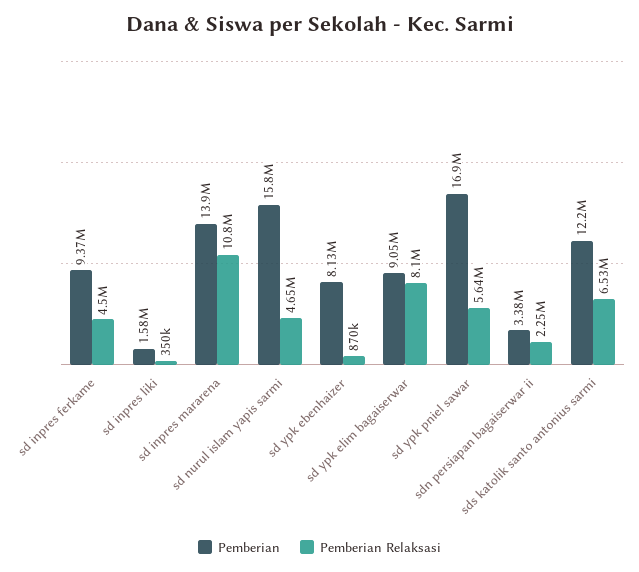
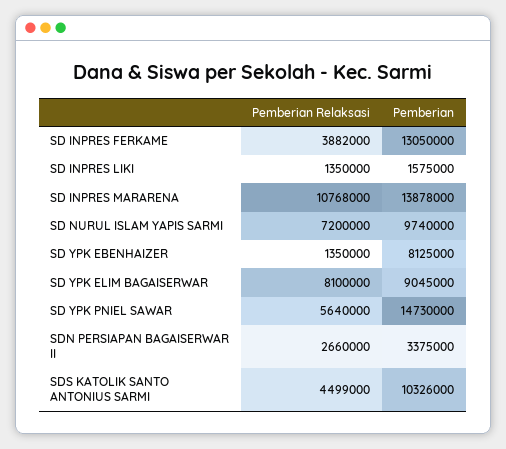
Pemberian, sd inpres ferkame: 9370000 -> 13050000
Pemberian Relaksasi, sd inpres ferkame: 4500000 -> 3882000
Pemberian Relaksasi, sd inpres liki: 350000 -> 1350000
Pemberian, sd nurul islam yapis sarmi: 15800000 -> 9740000
Pemberian Relaksasi, sd nurul islam yapis sarmi: 4650000 -> 7200000
Pemberian Relaksasi, sd ypk ebenhaizer: 870000 -> 1350000
Pemberian, sd ypk pniel sawar: 16900000 -> 14730000
Pemberian Relaksasi, sdn persiapan bagaiserwar ii: 2250000 -> 2660000
Pemberian, sds katolik santo antonius sarmi: 12200000 -> 10326000
Pemberian Relaksasi, sds katolik santo antonius sarmi: 6530000 -> 4499000

